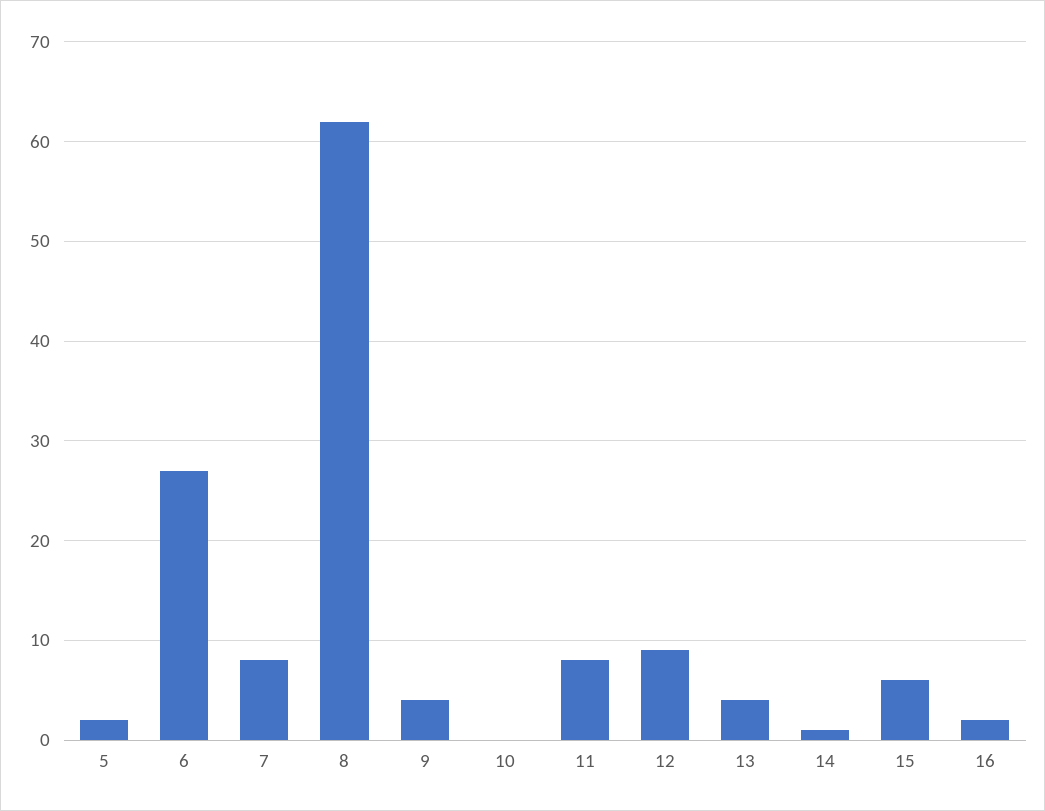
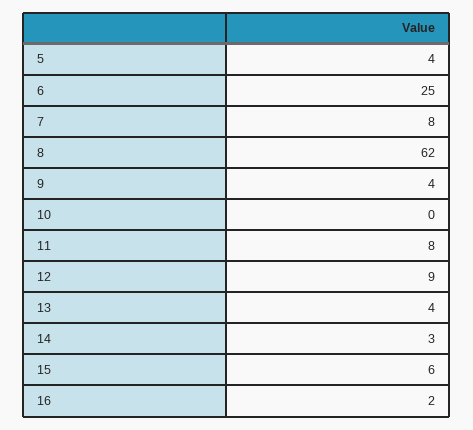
5: 2 -> 4
6: 27 -> 25
14: 1 -> 3

